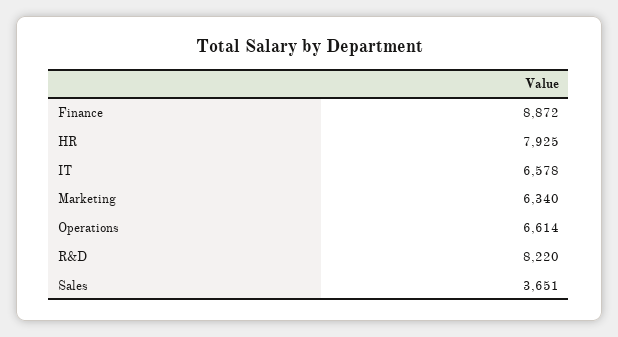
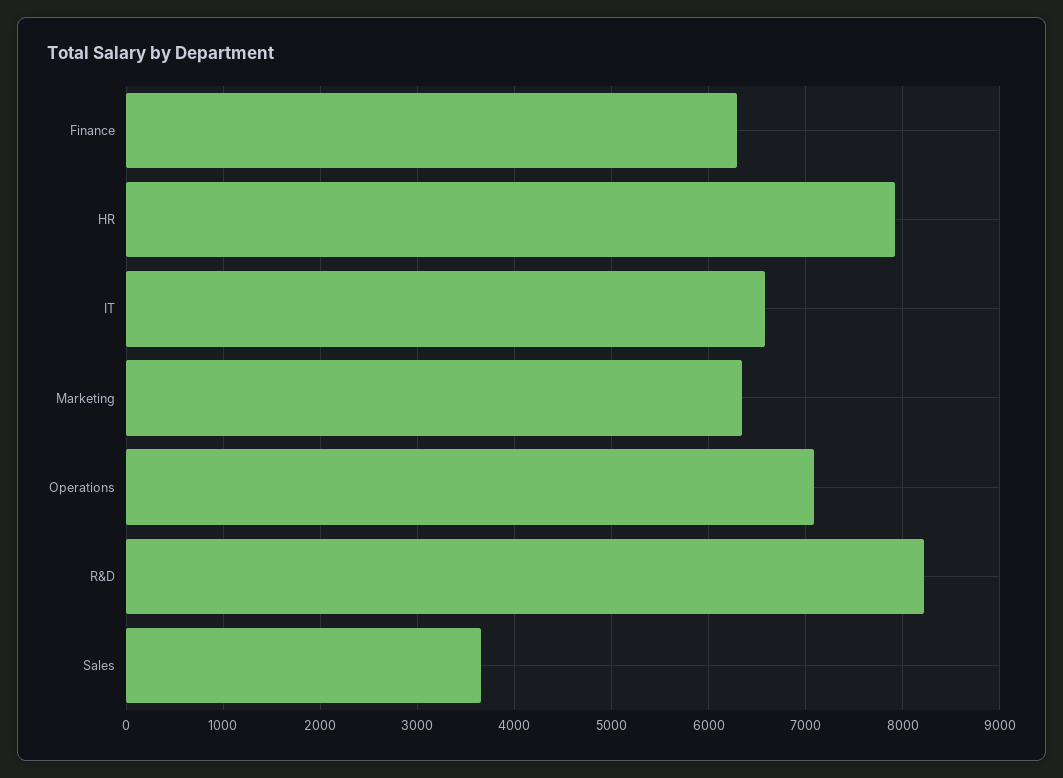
Finance: 8872 -> 6300
Operations: 6614 -> 7100

